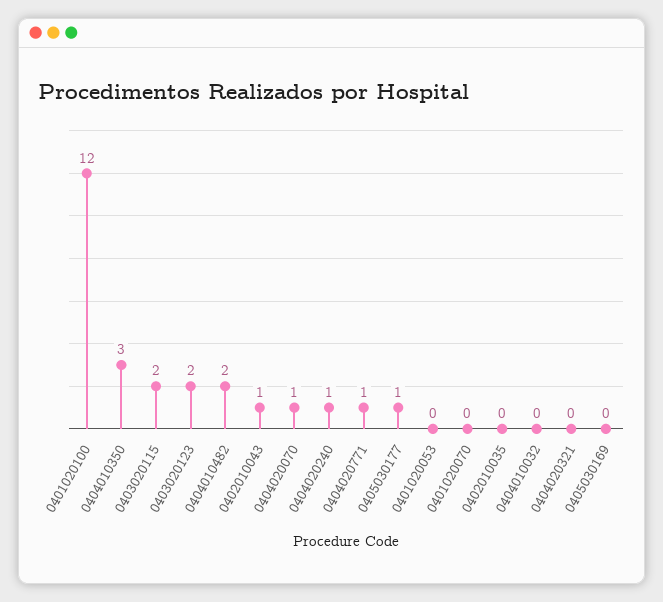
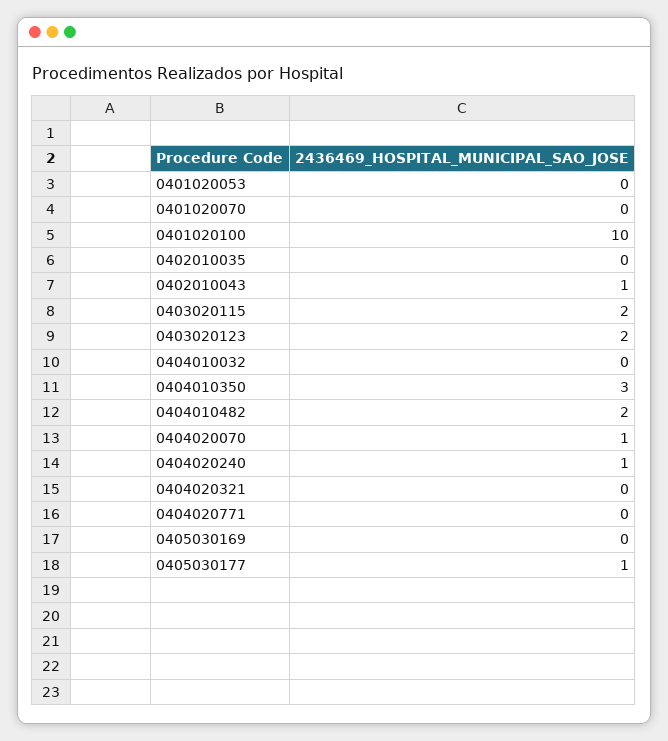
0401020100: 12 -> 10
0404020771: 1 -> 0

